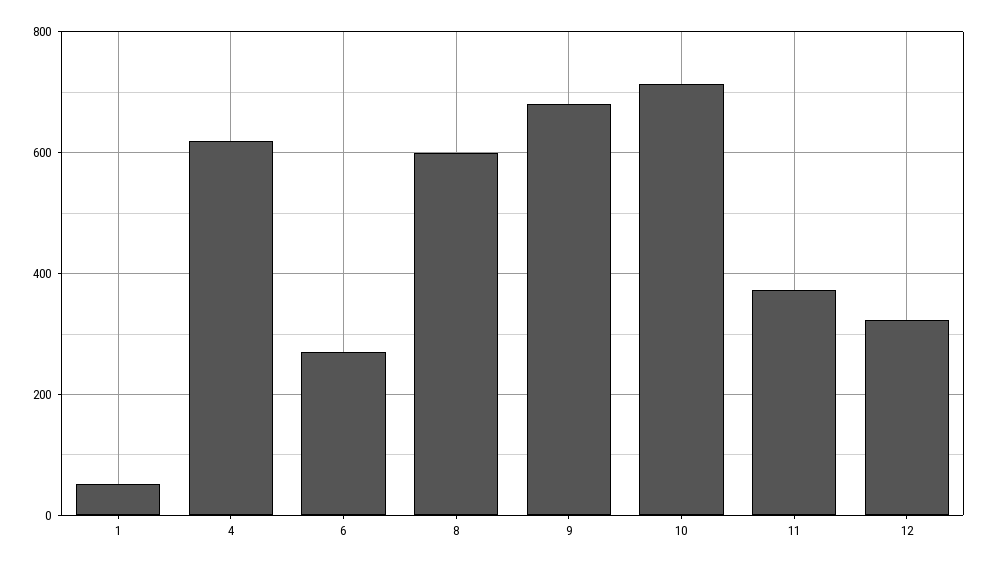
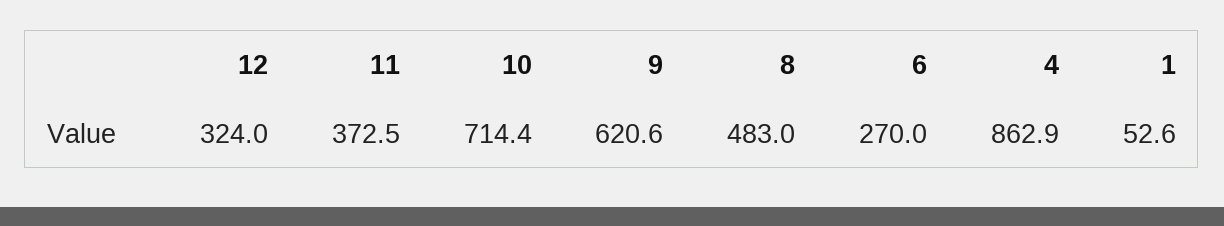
4: 620 -> 862.9
8: 600 -> 483
9: 680 -> 620.6

